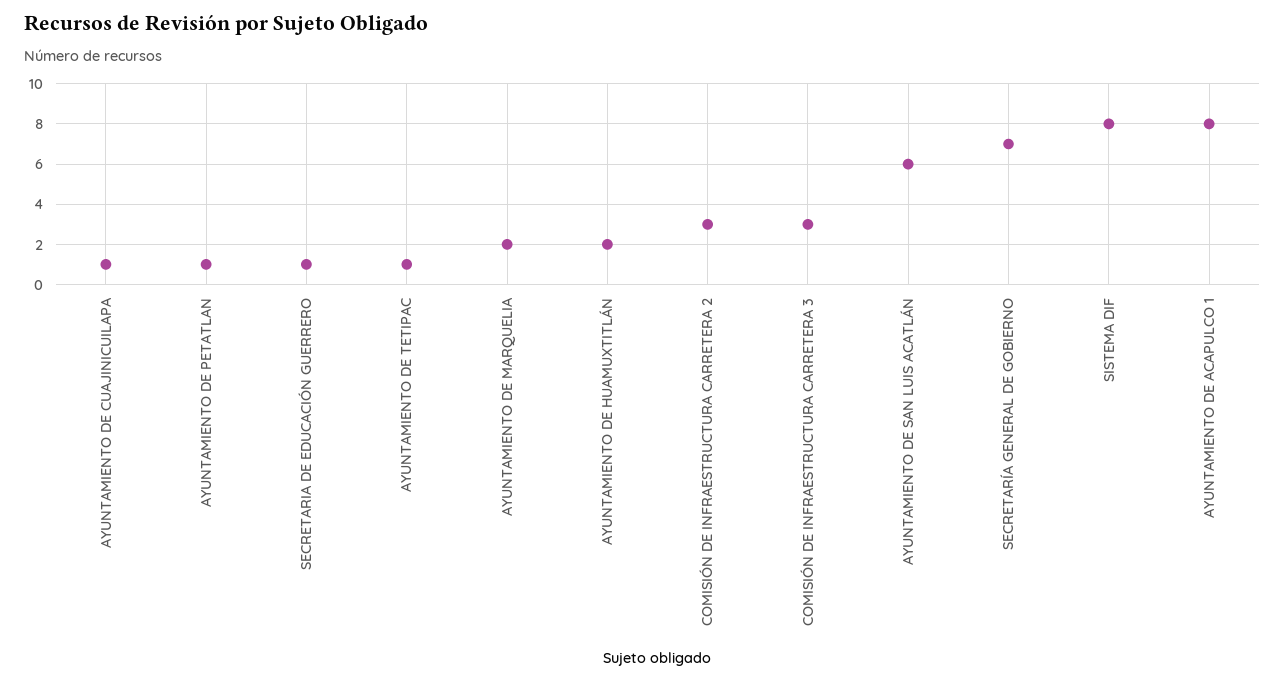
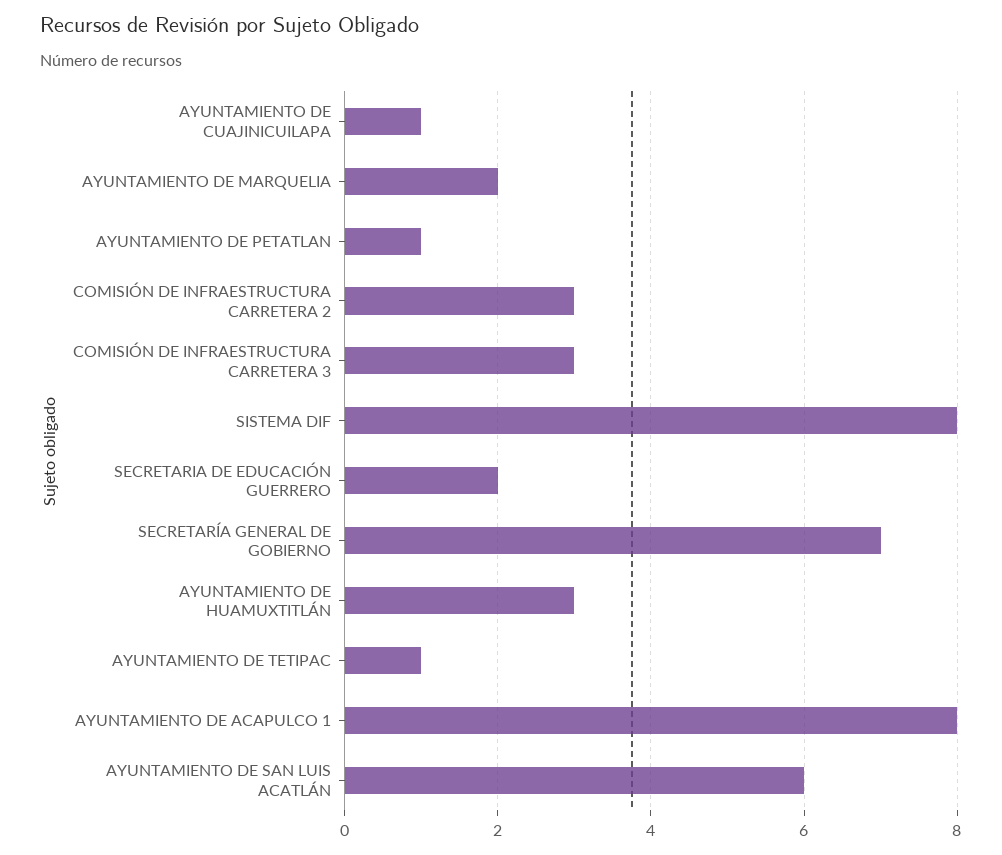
SECRETARIA DE EDUCACIÓN GUERRERO: 1 -> 2
AYUNTAMIENTO DE HUAMUXTITLÁN: 2 -> 3

